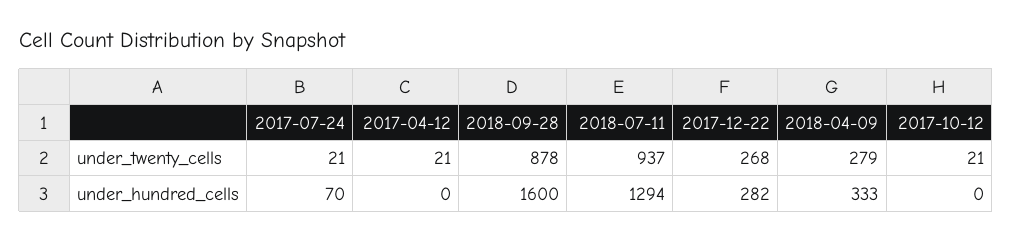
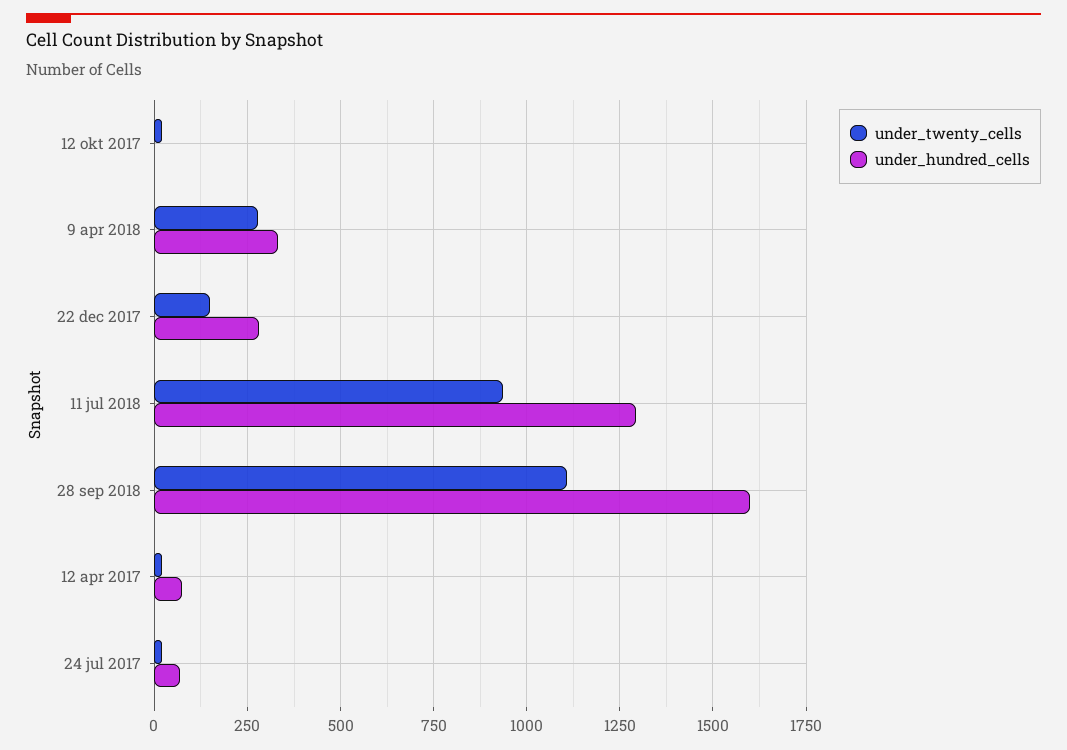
under_twenty_cells, 2018-09-28: 878 -> 1100
under_twenty_cells, 2017-12-22: 268 -> 150
under_hundred_cells, 2017-04-12: 0 -> 75

